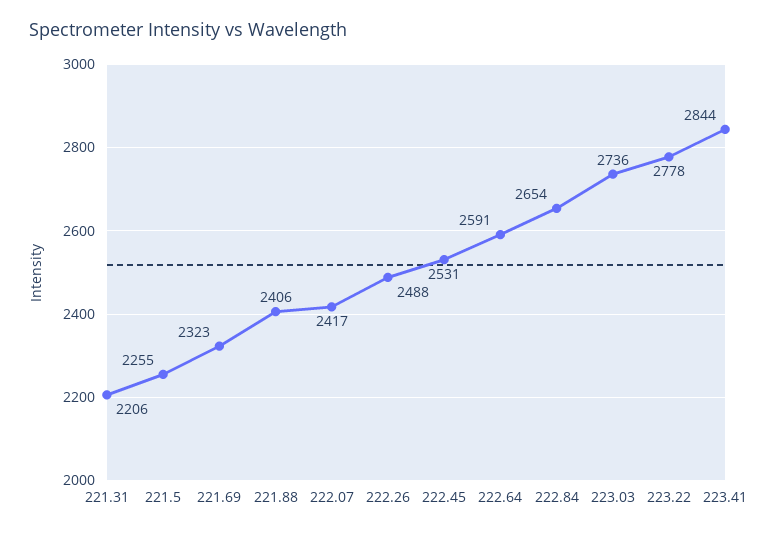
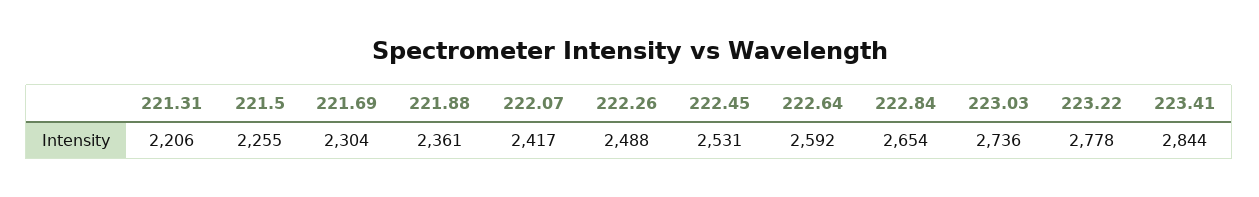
221.69: 2323 -> 2304
221.88: 2406 -> 2361
222.64: 2591 -> 2592

